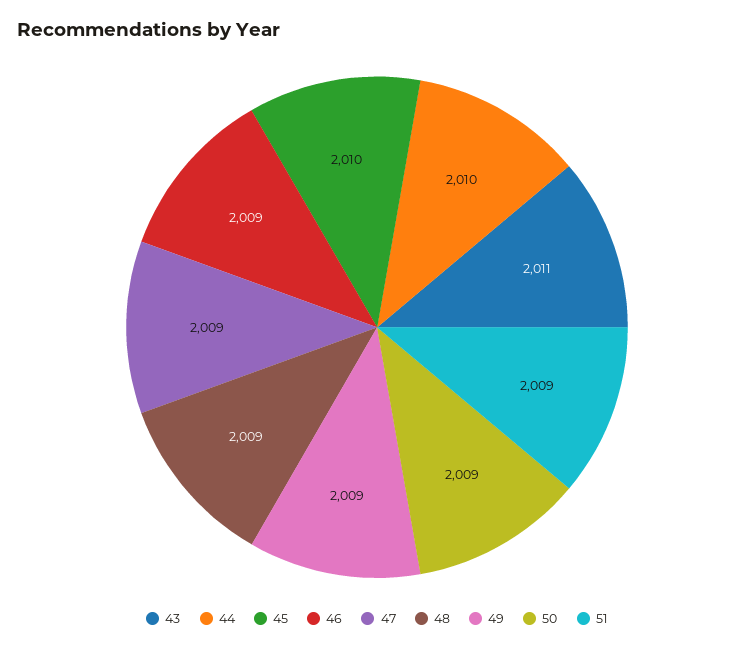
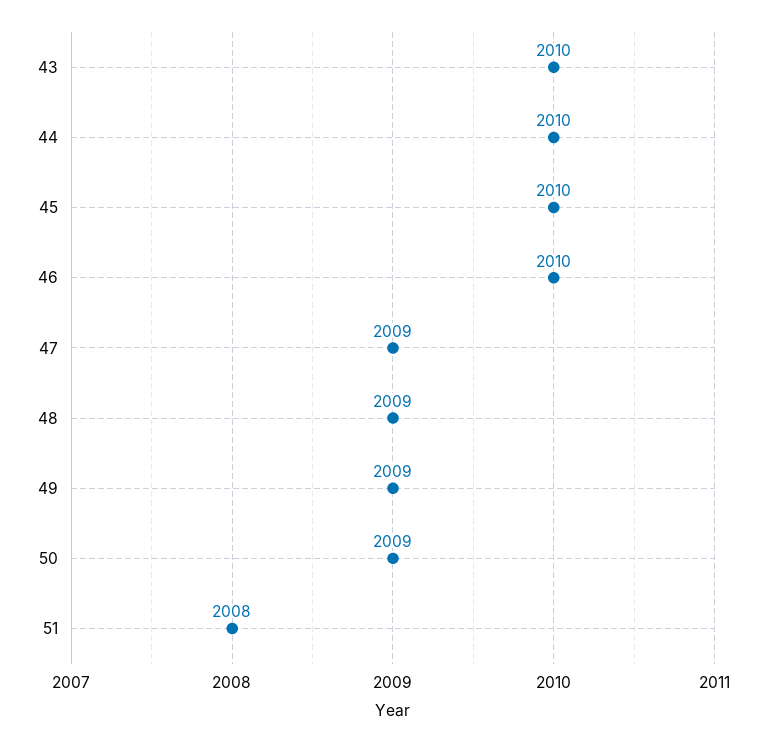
43: 2011 -> 2010
46: 2009 -> 2010
51: 2009 -> 2008

